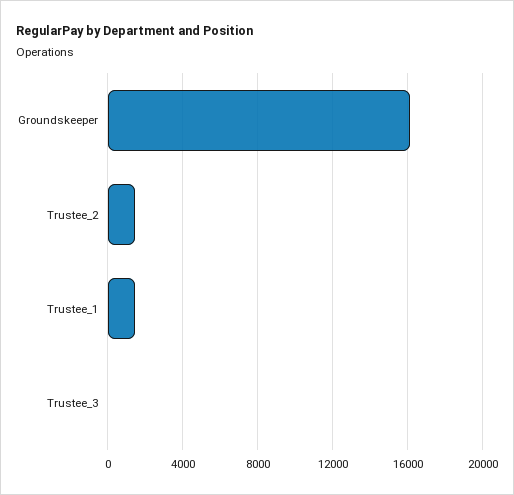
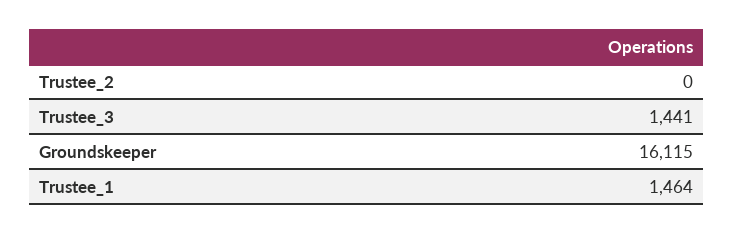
Trustee_2: 1500 -> 0
Trustee_3: 0 -> 1441

